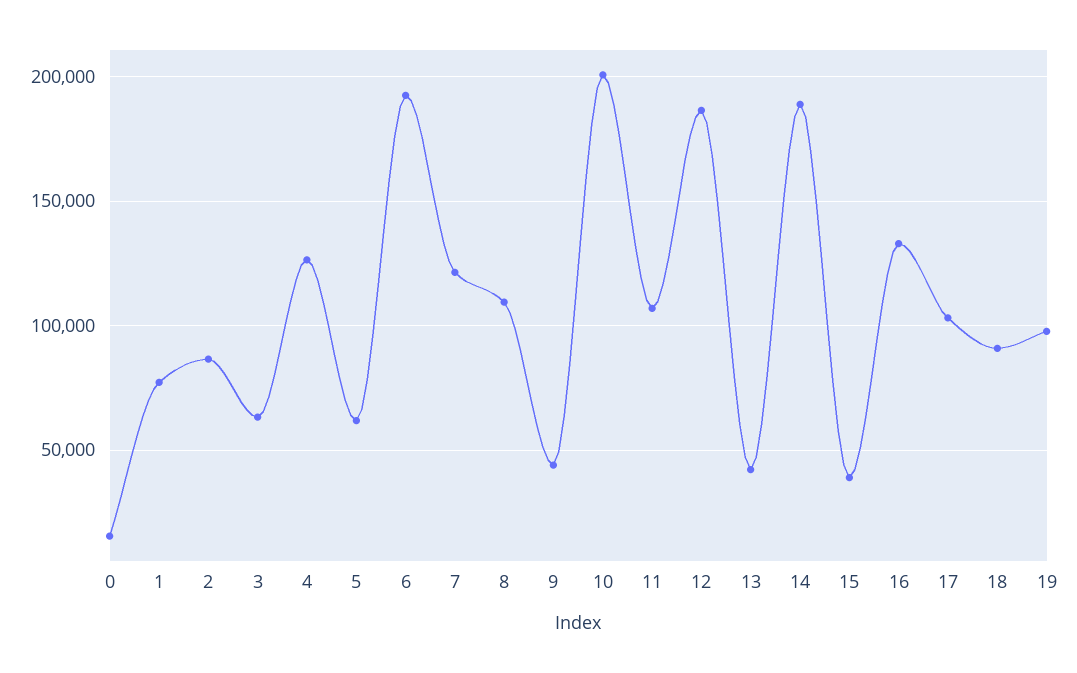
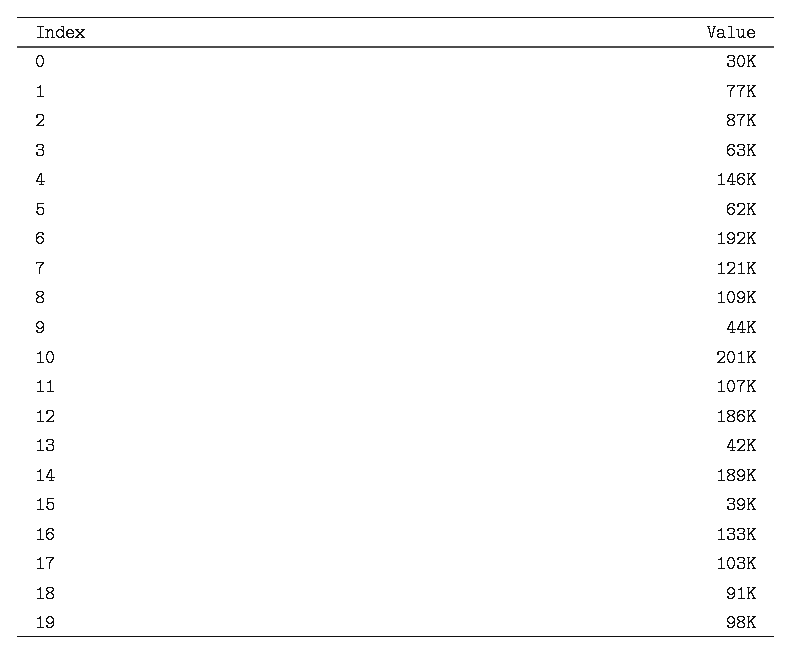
0: 15000 -> 30000
4: 125000 -> 146000

